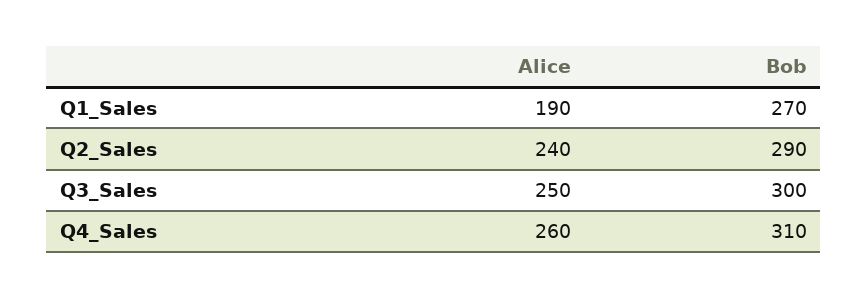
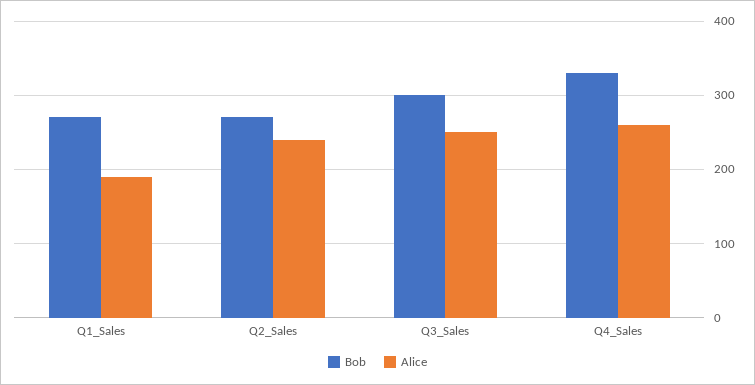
Bob, Q2_Sales: 290 -> 270
Bob, Q4_Sales: 310 -> 330

